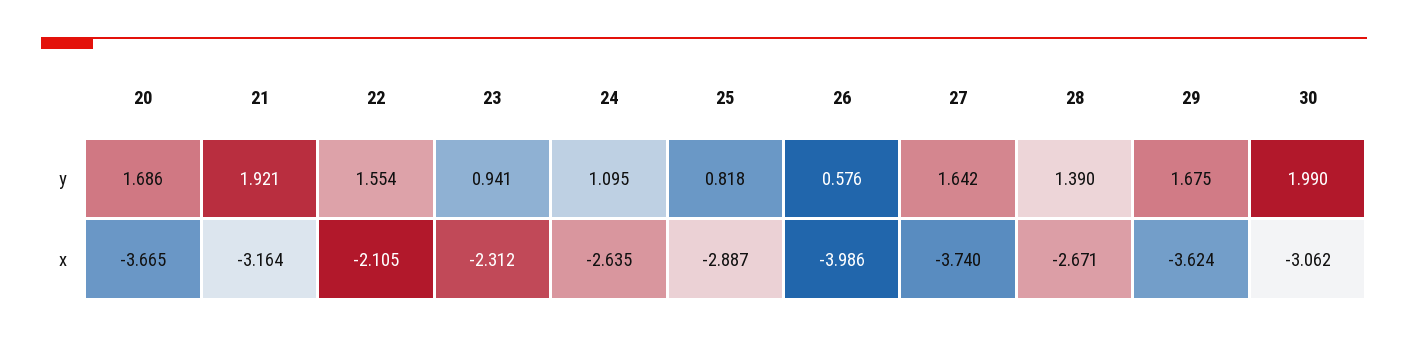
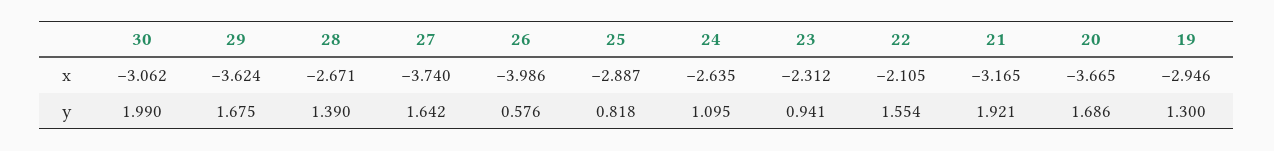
21, x: -3.164 -> -3.165
19, x: none -> -2.946
19, y: none -> 1.3

